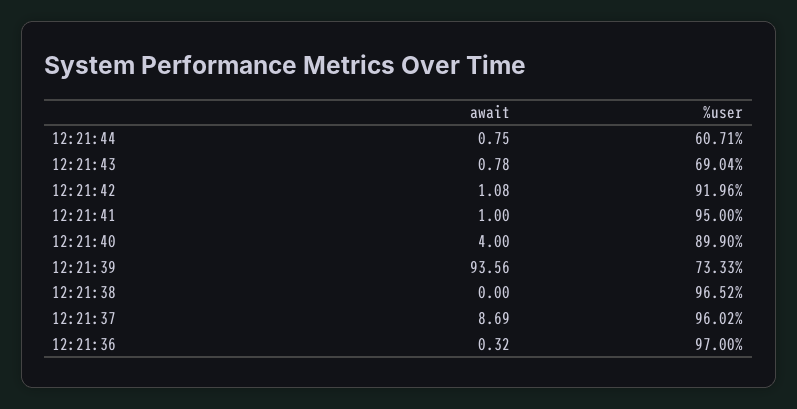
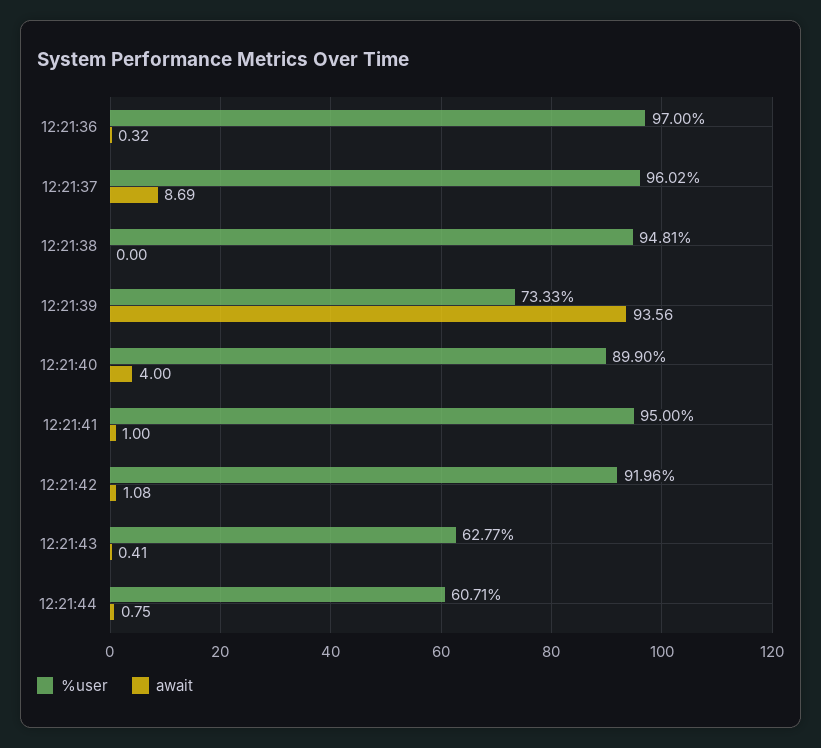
await, 12:21:43: 0.78 -> 0.41
%user, 12:21:43: 69.04 -> 62.77
%user, 12:21:38: 96.52 -> 94.81

